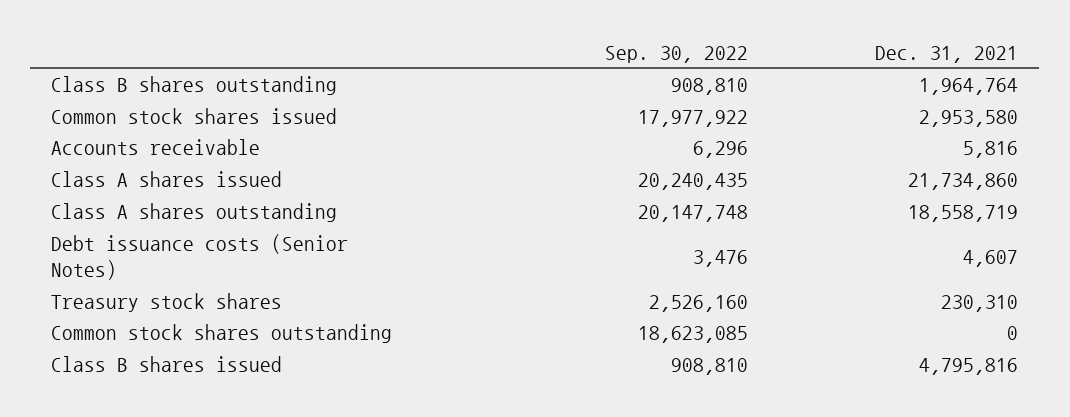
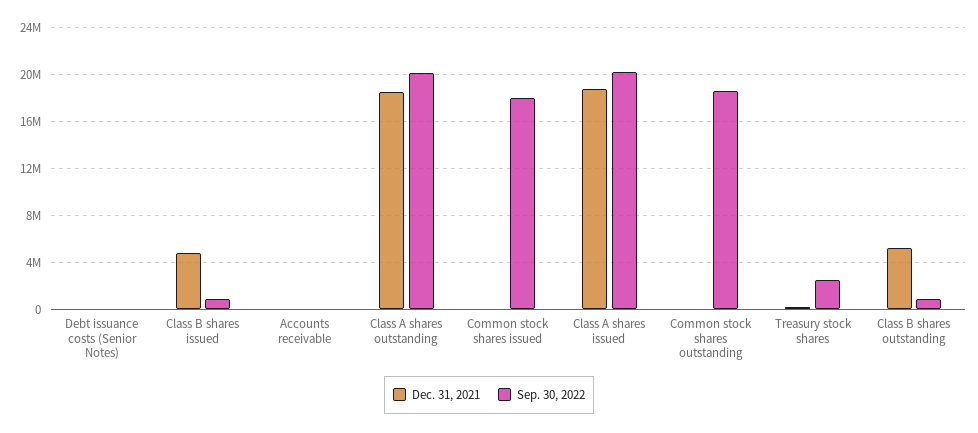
Dec. 31, 2021, Class B shares outstanding: 1964764 -> 5000000
Dec. 31, 2021, Common stock shares issued: 2953580 -> 0
Dec. 31, 2021, Class A shares issued: 21734860 -> 19000000

